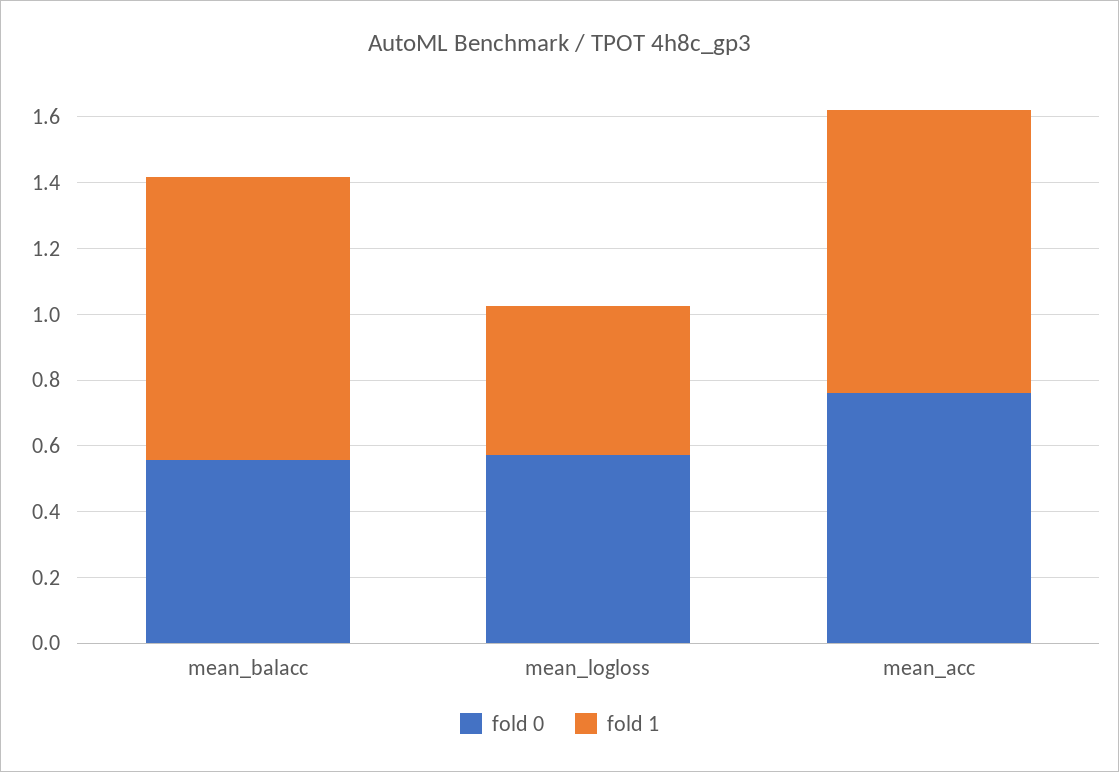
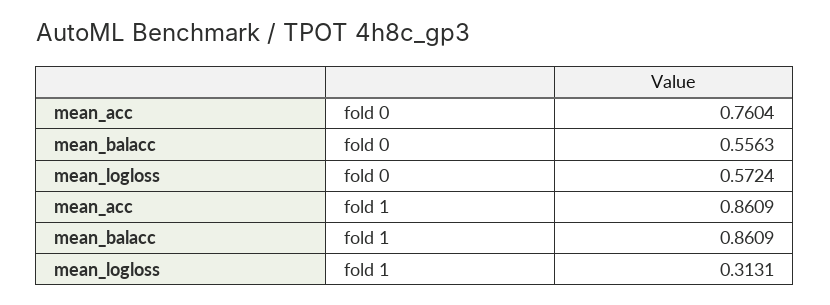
fold 1, mean_logloss: 0.45 -> 0.3131

